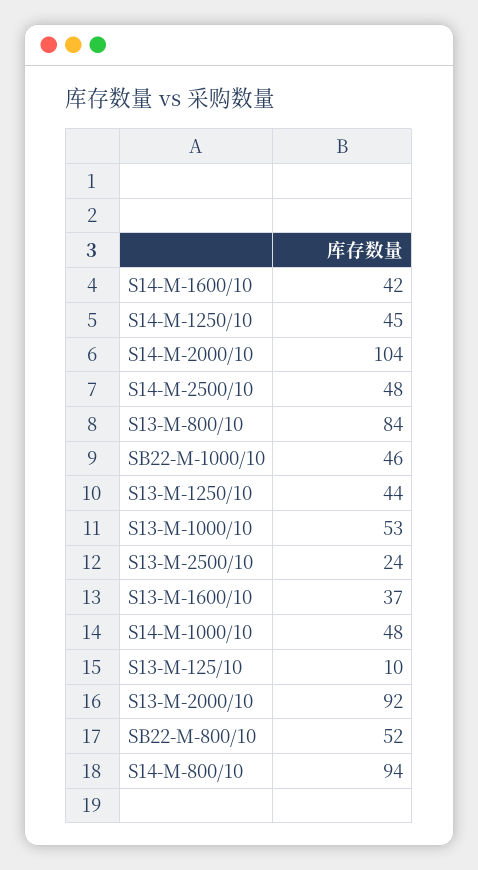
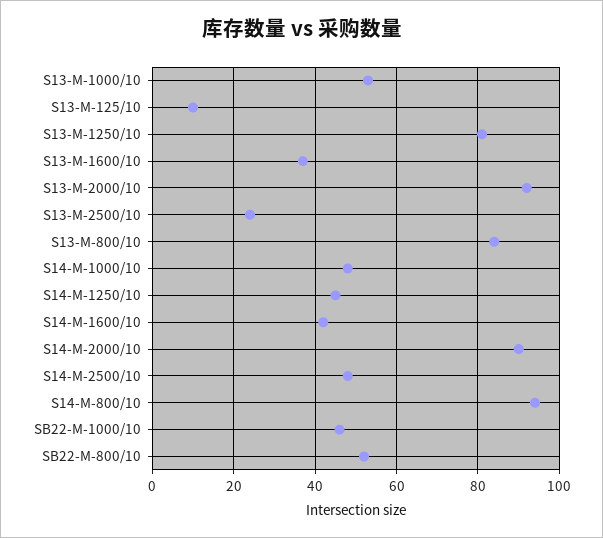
S14-M-2000/10: 104 -> 90
S13-M-1250/10: 44 -> 80

